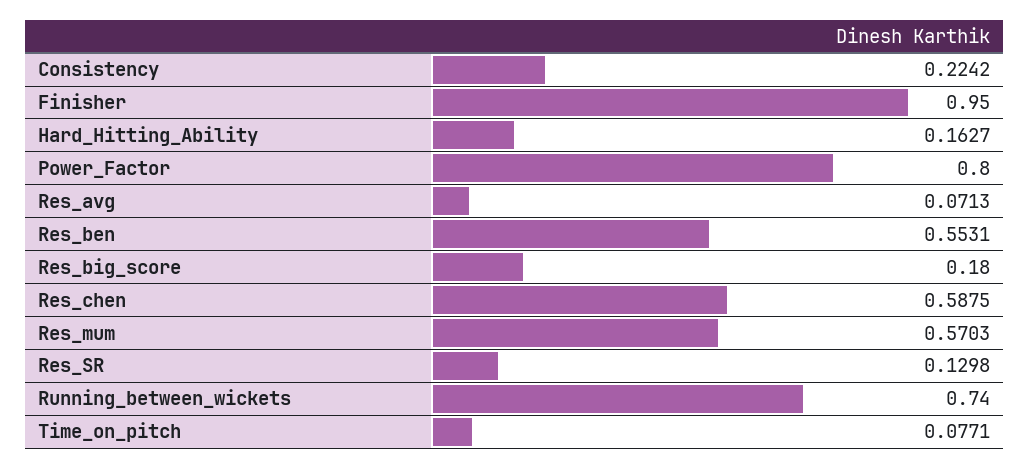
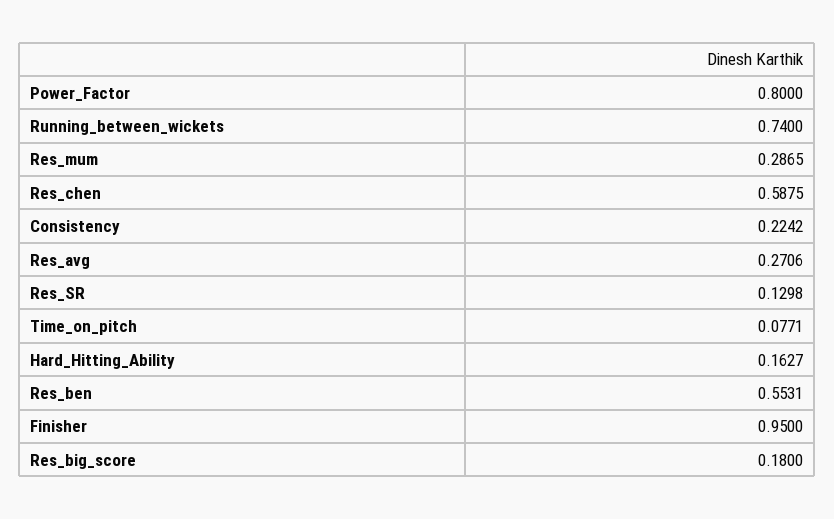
Res_avg: 0.0713 -> 0.2706
Res_mum: 0.5703 -> 0.2865

